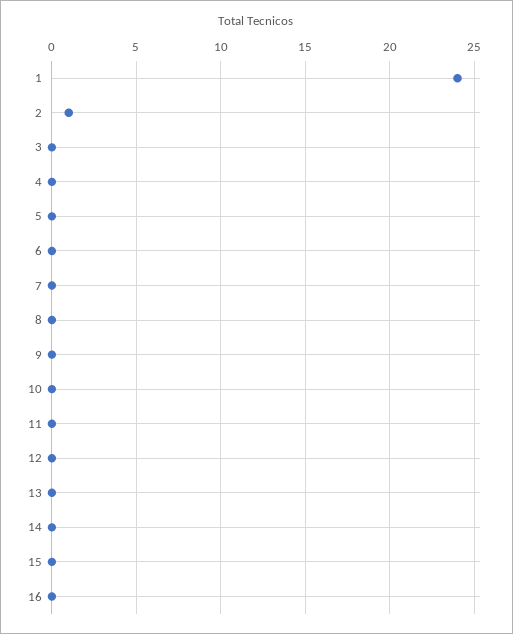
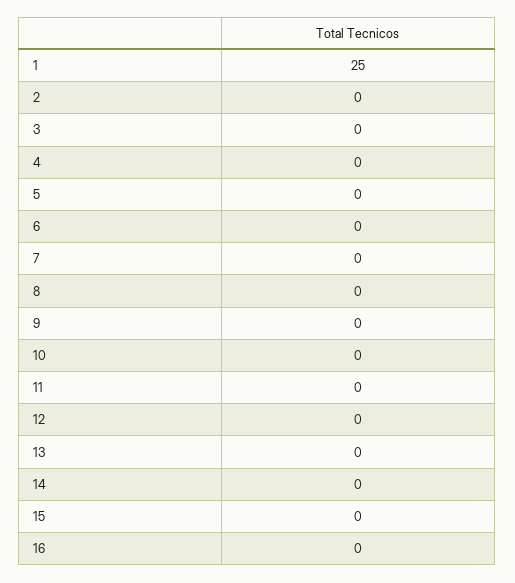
1: 24 -> 25
2: 1 -> 0

